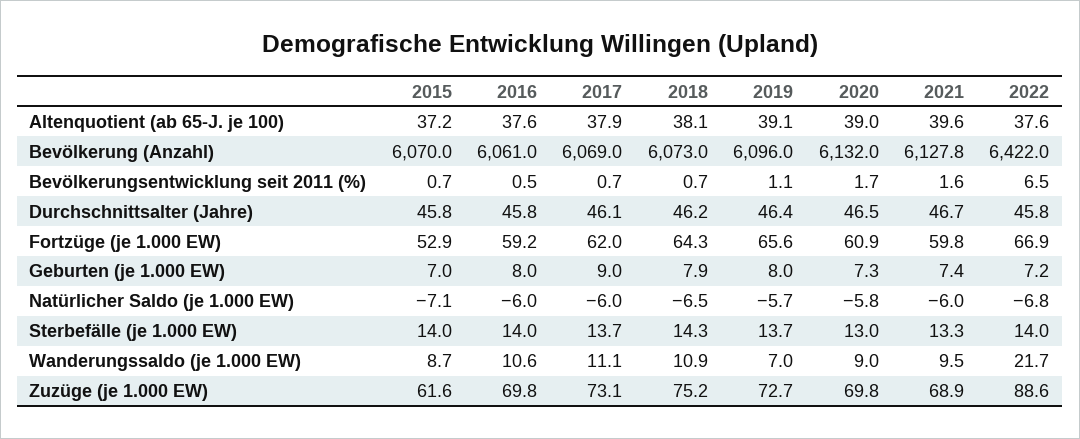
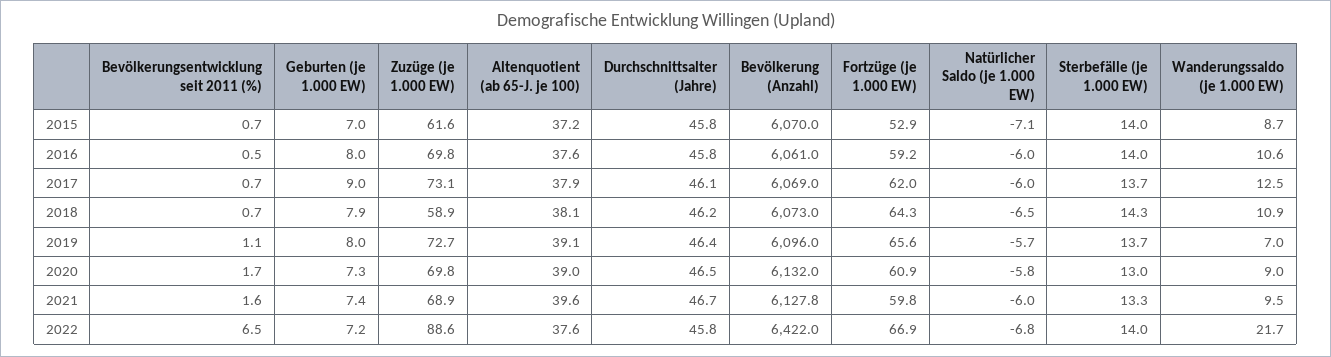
2017, Wanderungssaldo (je 1.000 EW): 11.1 -> 12.5
2018, Zuzüge (je 1.000 EW): 75.2 -> 58.9

